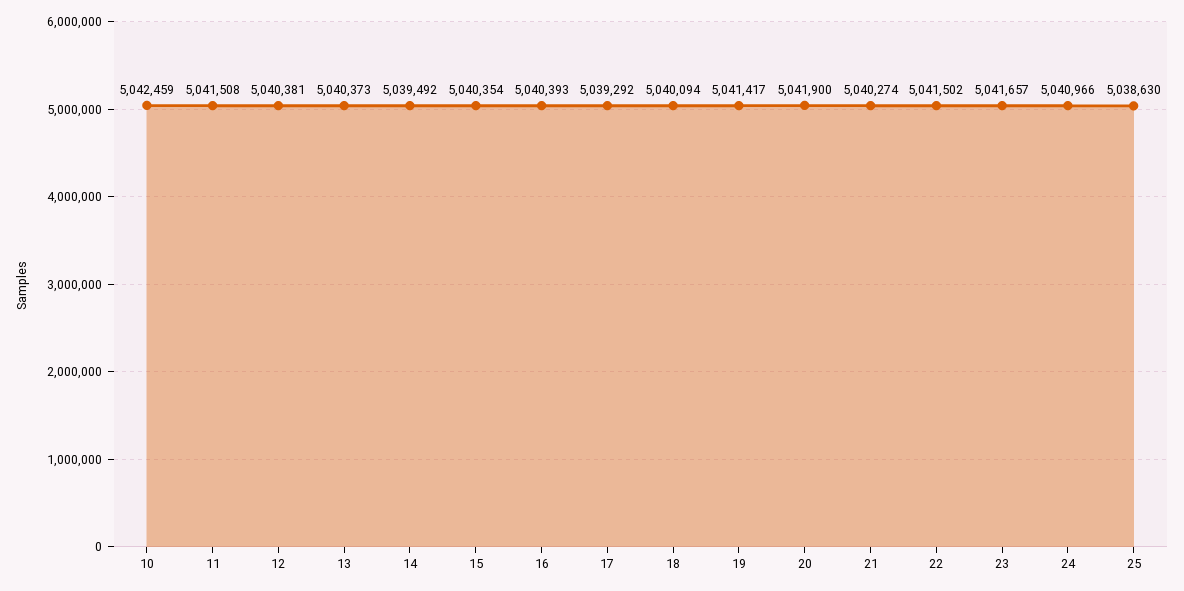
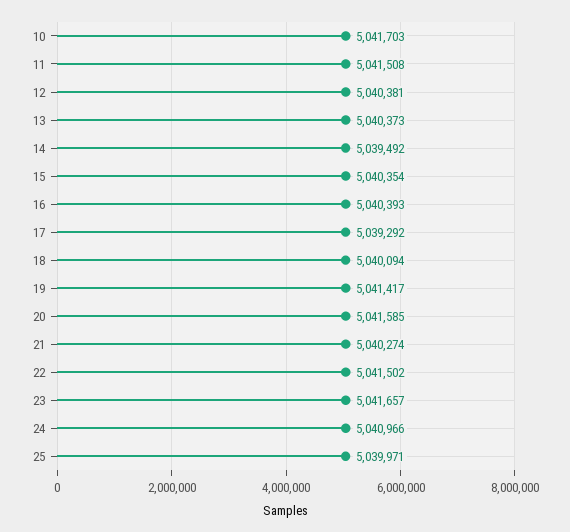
10: 5042459 -> 5041703
20: 5041900 -> 5041585
25: 5038630 -> 5039971

